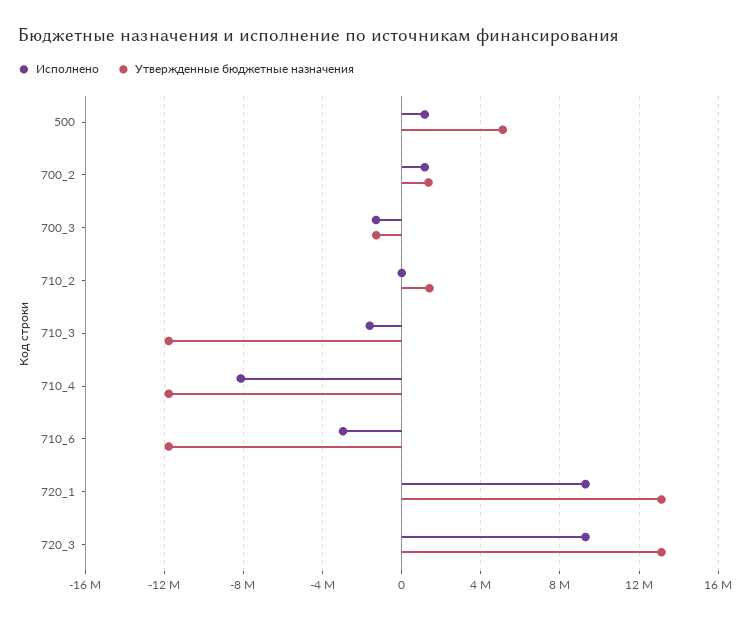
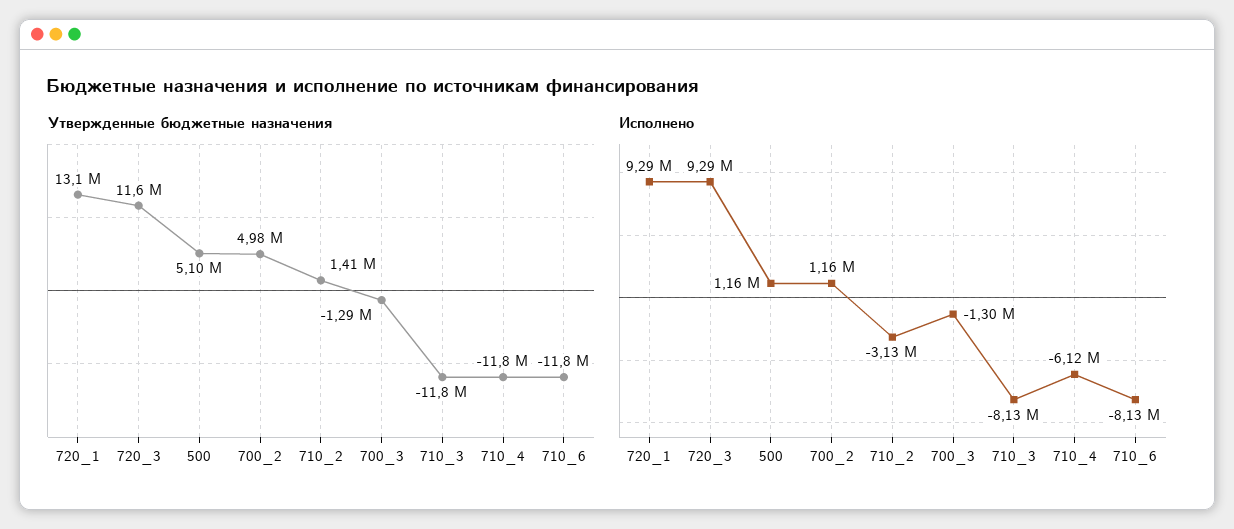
Утвержденные бюджетные назначения, 700_2: 1500000 -> 4980000
Исполнено, 710_2: 0 -> -3130000
Исполнено, 710_3: -1500000 -> -8130000
Исполнено, 710_4: -8000000 -> -6120000
Исполнено, 710_6: -3000000 -> -8130000
Утвержденные бюджетные назначения, 720_3: 13000000 -> 11600000

